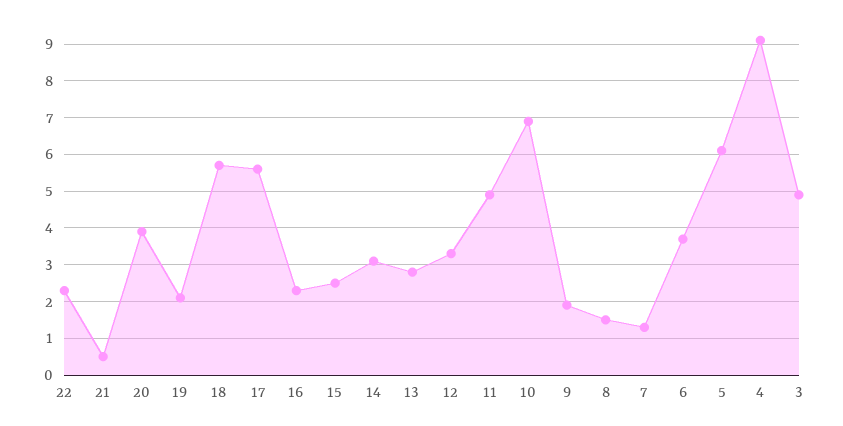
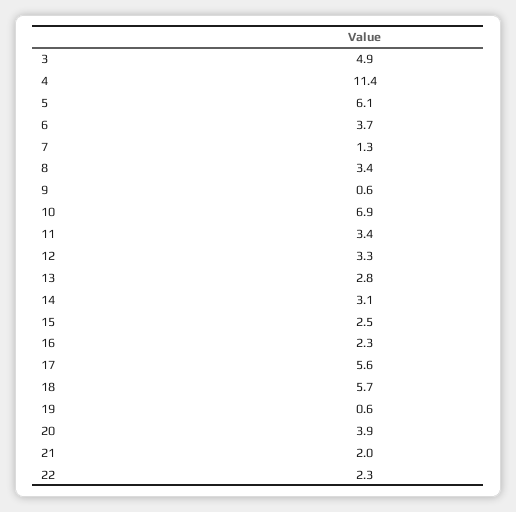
21: 0.5 -> 2
19: 2 -> 0.6
11: 5 -> 3.4
9: 2 -> 0.6
8: 1.5 -> 3.4
4: 9 -> 11.4

